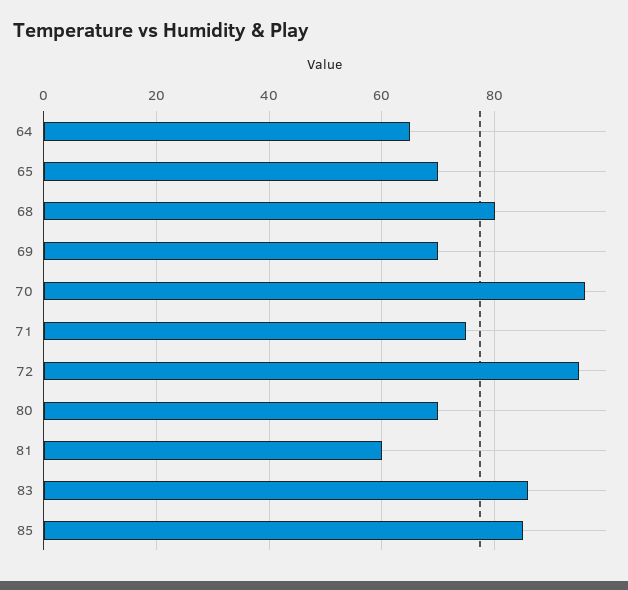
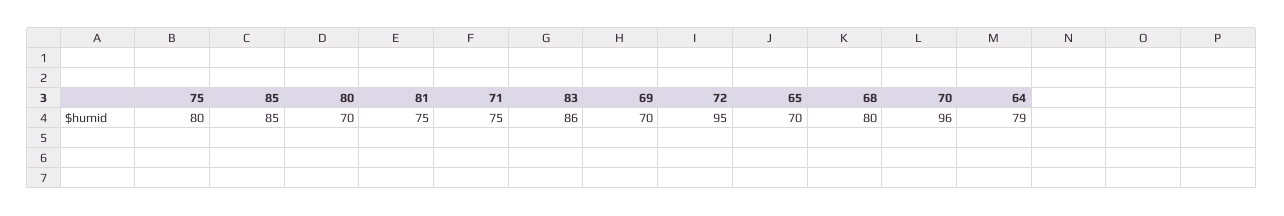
64: 65 -> 79
81: 60 -> 75
75: none -> 80

